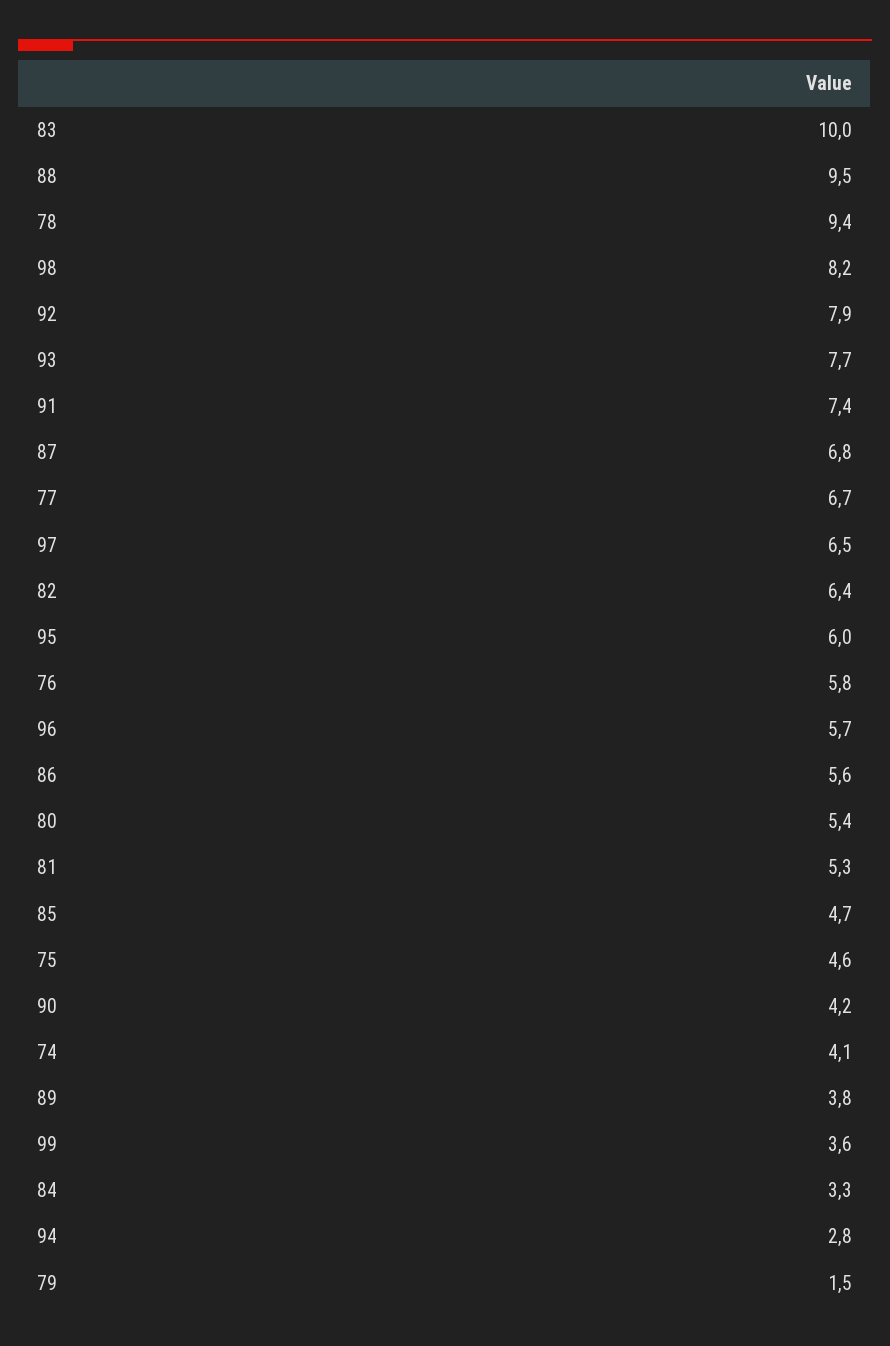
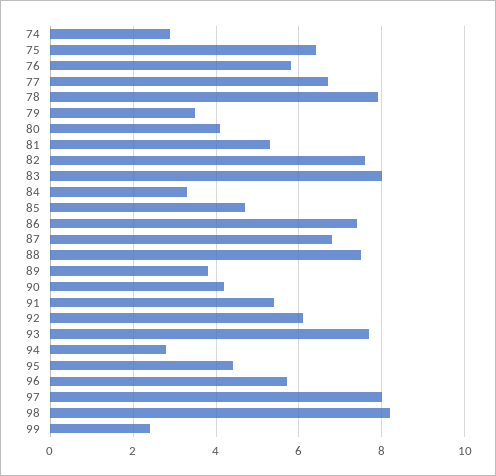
83: 10 -> 8
88: 9.5 -> 7.5
78: 9.4 -> 8
92: 7.9 -> 6
91: 7.4 -> 5.5
97: 6.5 -> 8
82: 6.4 -> 7.5
95: 6 -> 4.5
86: 5.6 -> 7.5
80: 5.4 -> 4
75: 4.6 -> 6.5
74: 4.1 -> 3
99: 3.6 -> 2.5
79: 1.5 -> 3.5

